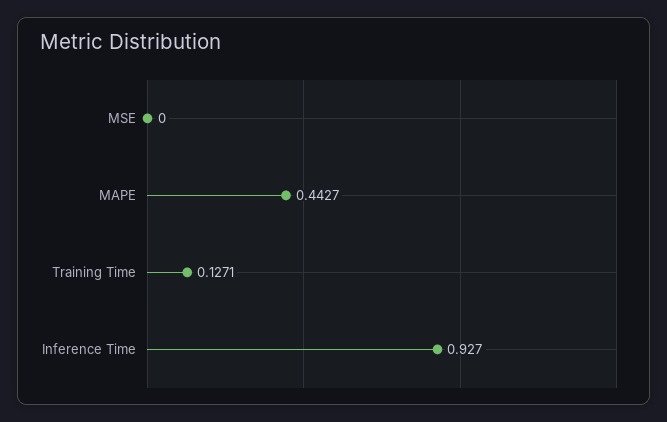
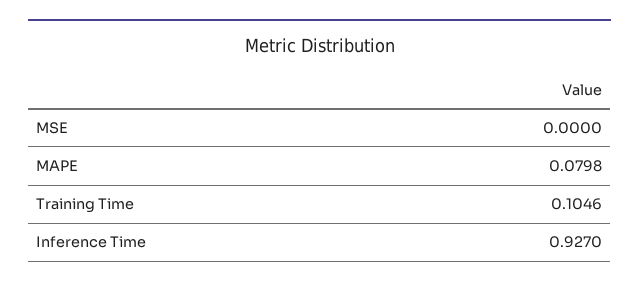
MAPE: 0.4427 -> 0.0798
Training Time: 0.1271 -> 0.1046

